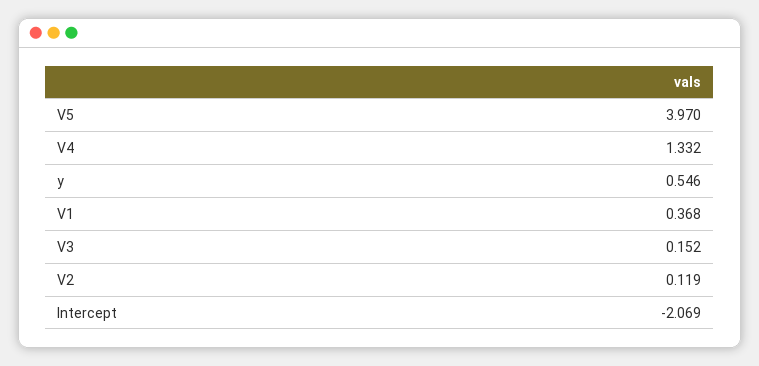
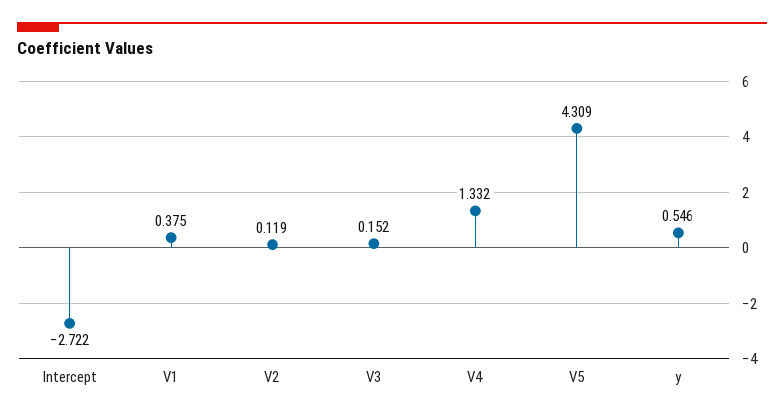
V5: 3.97 -> 4.309
V1: 0.368 -> 0.375
Intercept: -2.069 -> -2.722

